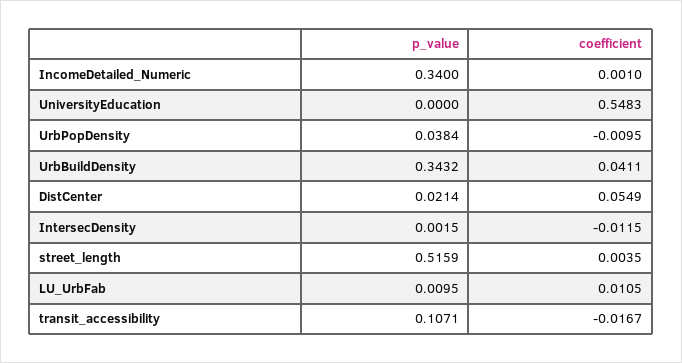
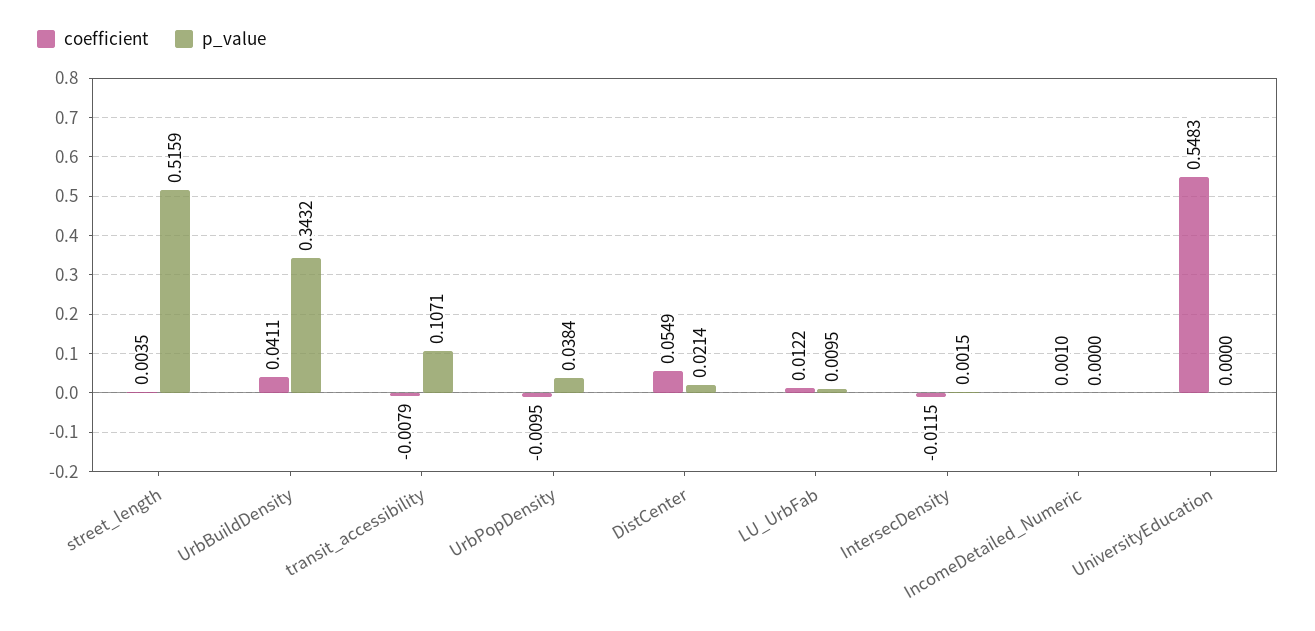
p_value, IncomeDetailed_Numeric: 0.34 -> 0
coefficient, LU_UrbFab: 0.0105 -> 0.0122
coefficient, transit_accessibility: -0.0167 -> -0.0079

